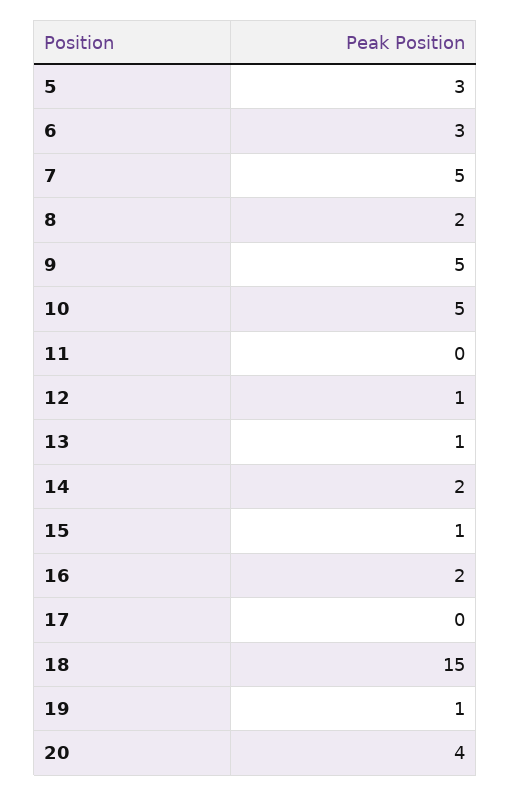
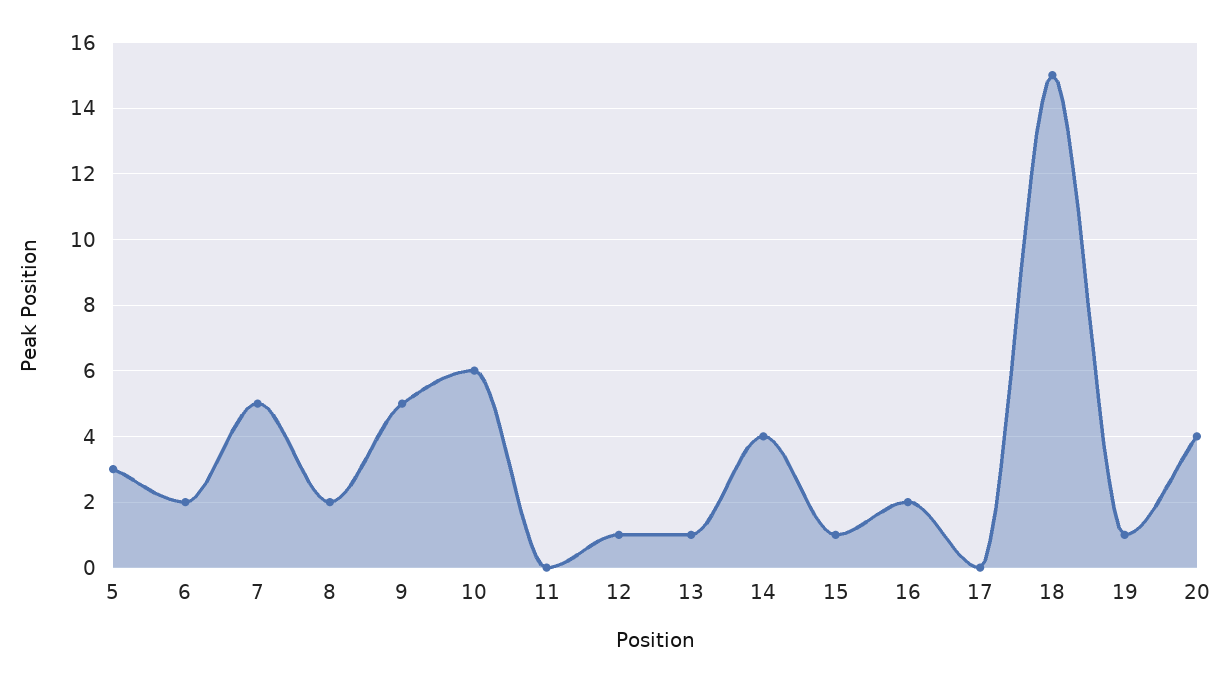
6: 3 -> 2
10: 5 -> 6
14: 2 -> 4

